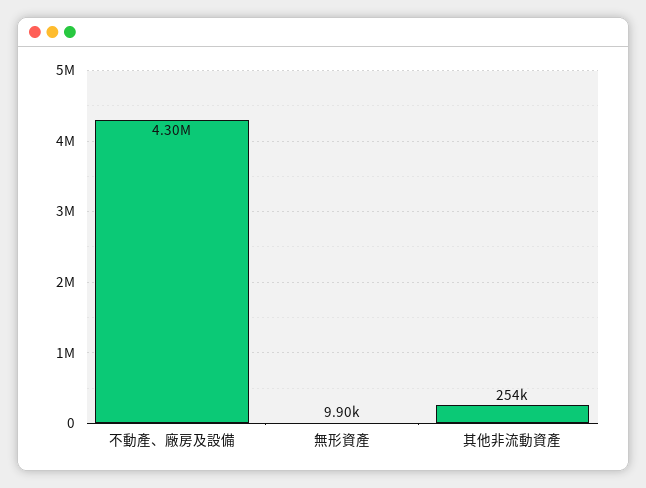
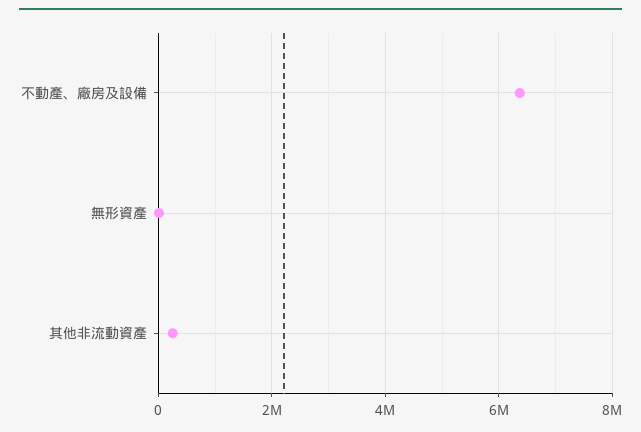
不動產、廠房及設備: 4300000 -> 6400000

